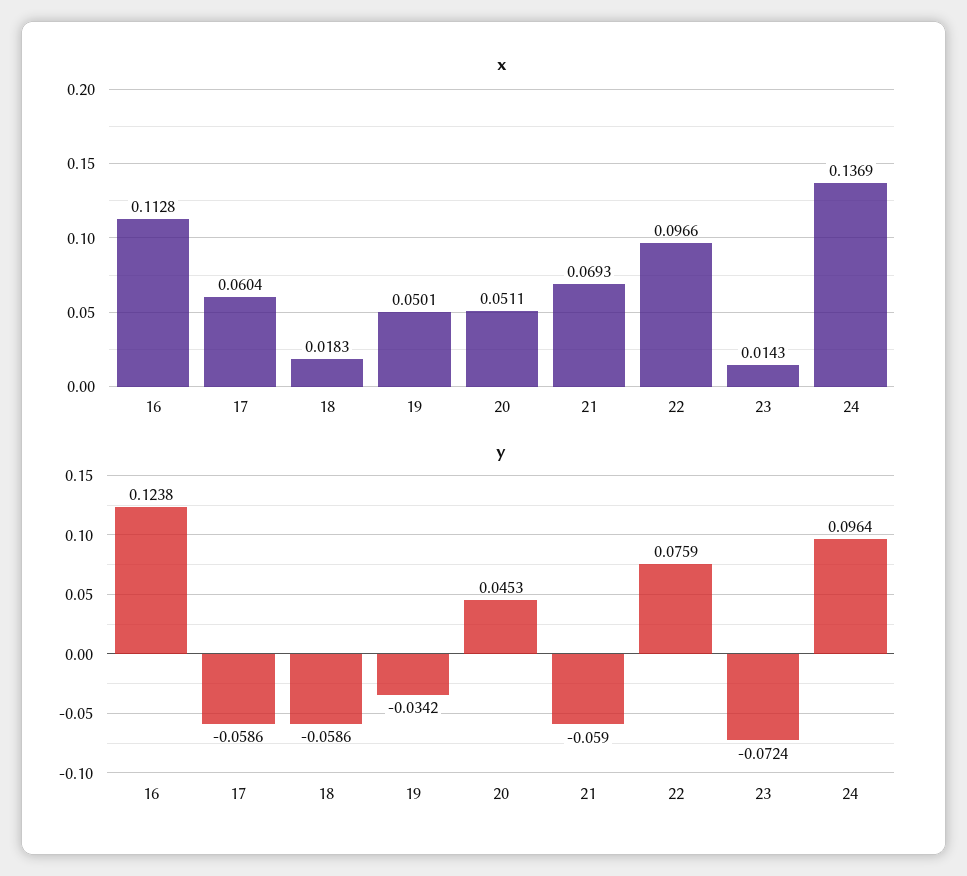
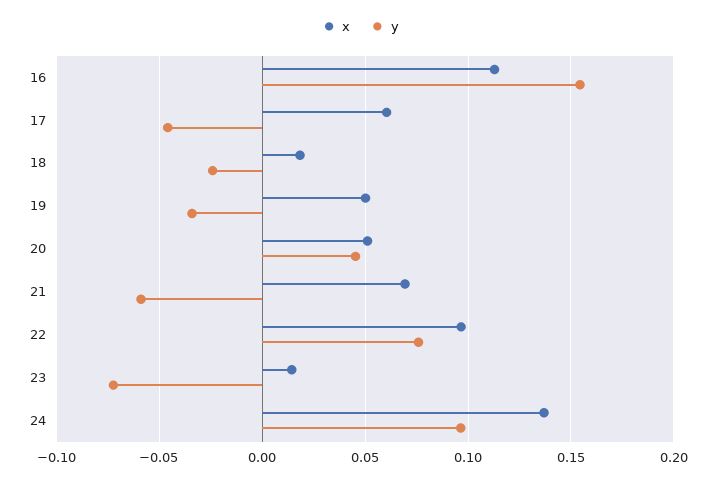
y, 16: 0.1238 -> 0.155
y, 17: -0.0586 -> -0.045
y, 18: -0.0586 -> -0.025

